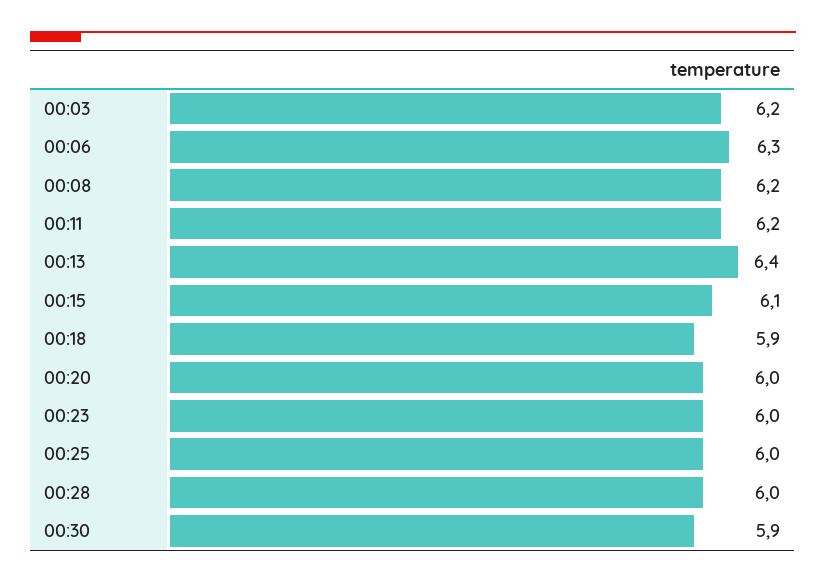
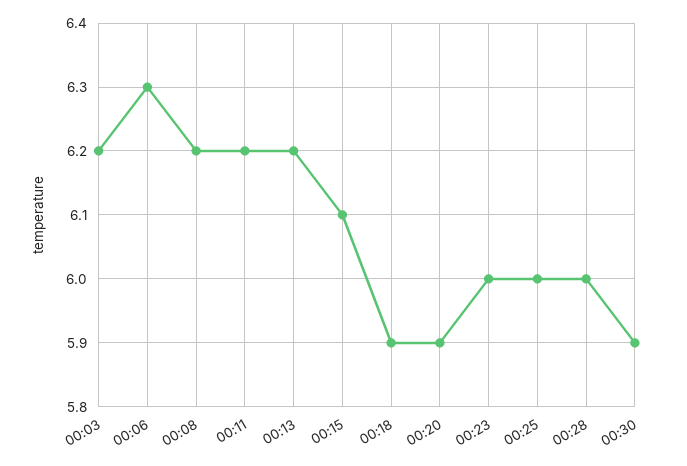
00:13: 6.4 -> 6.2
00:20: 6 -> 5.9

